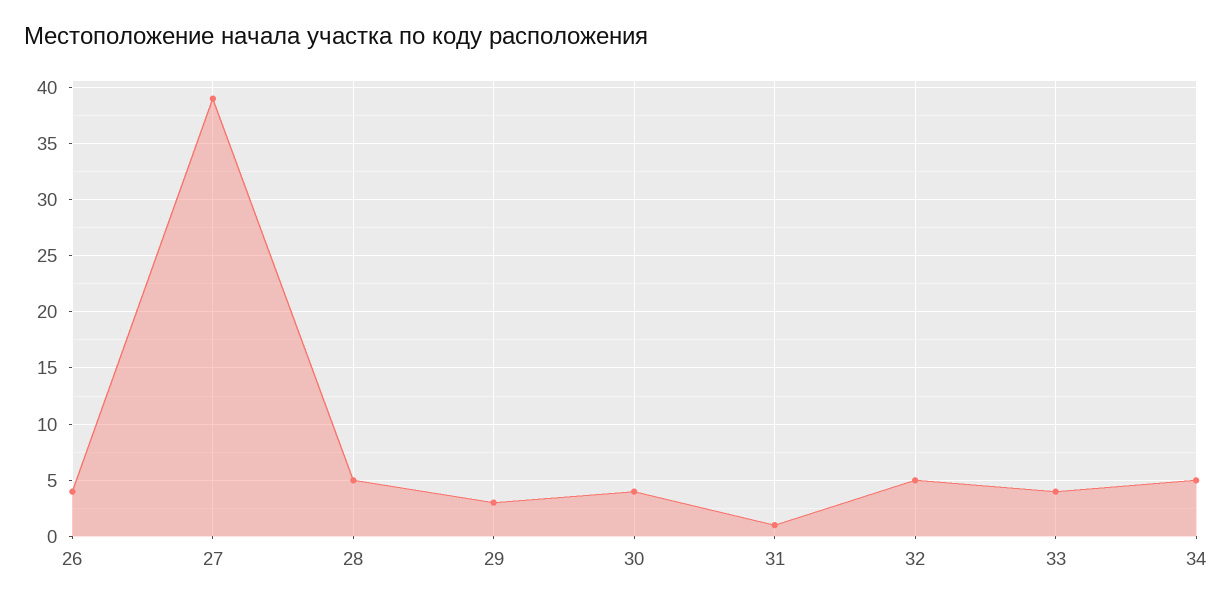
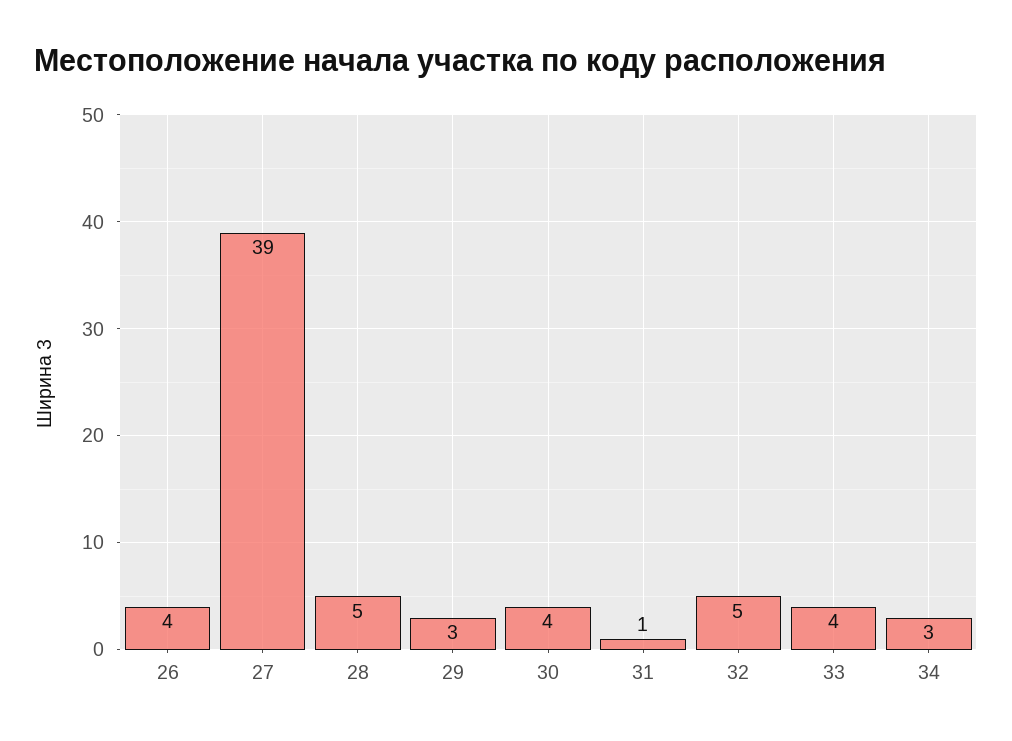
34: 5 -> 3

